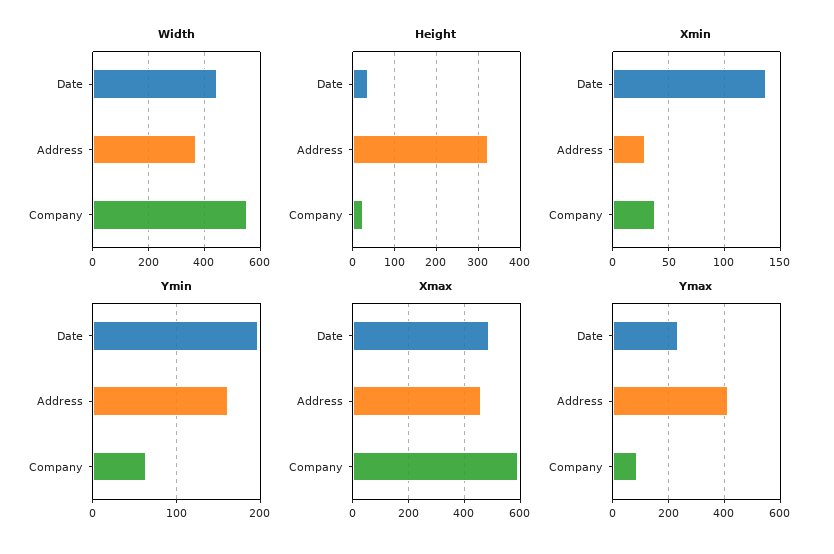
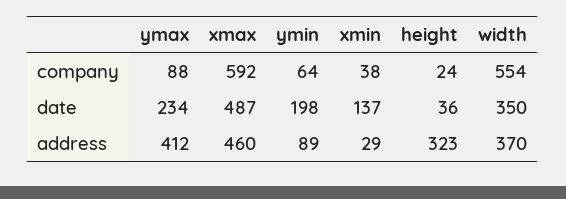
Width, Date: 450 -> 350
Ymin, Address: 160 -> 89

